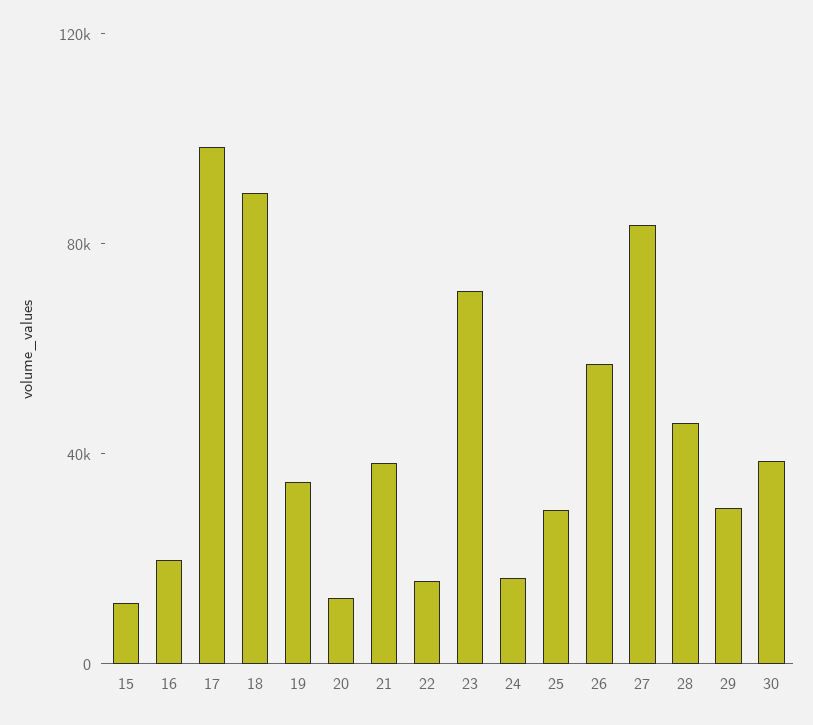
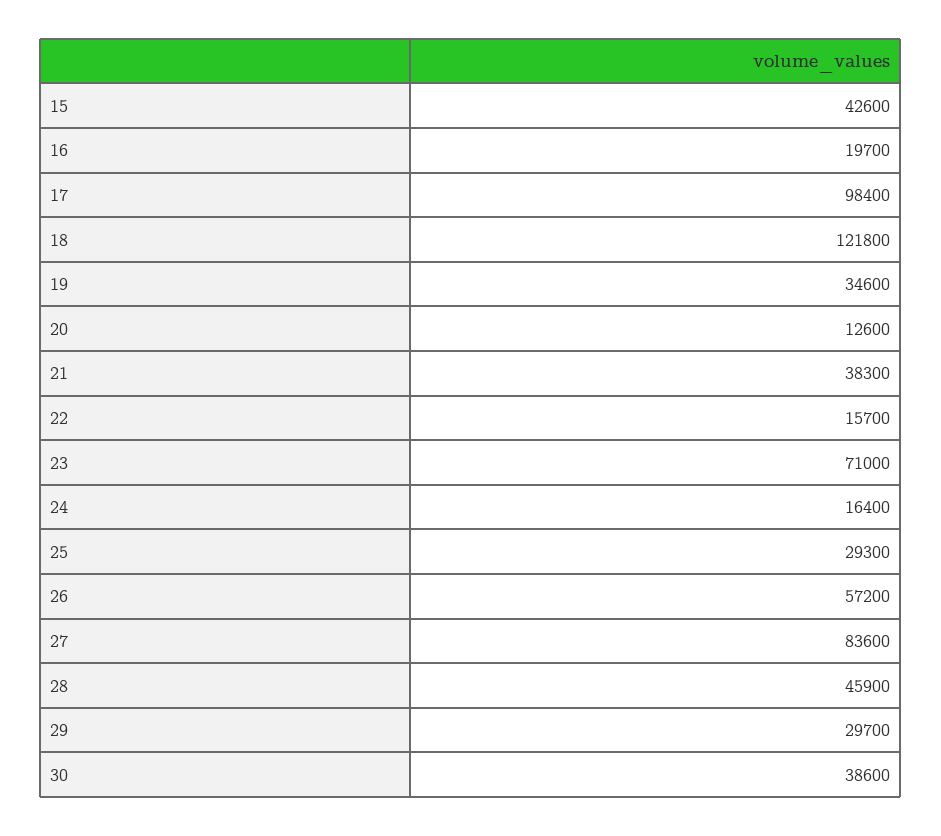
15: 10000 -> 42600
18: 90000 -> 121800

